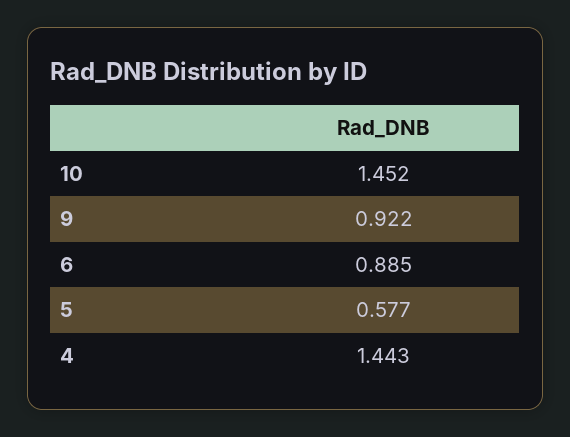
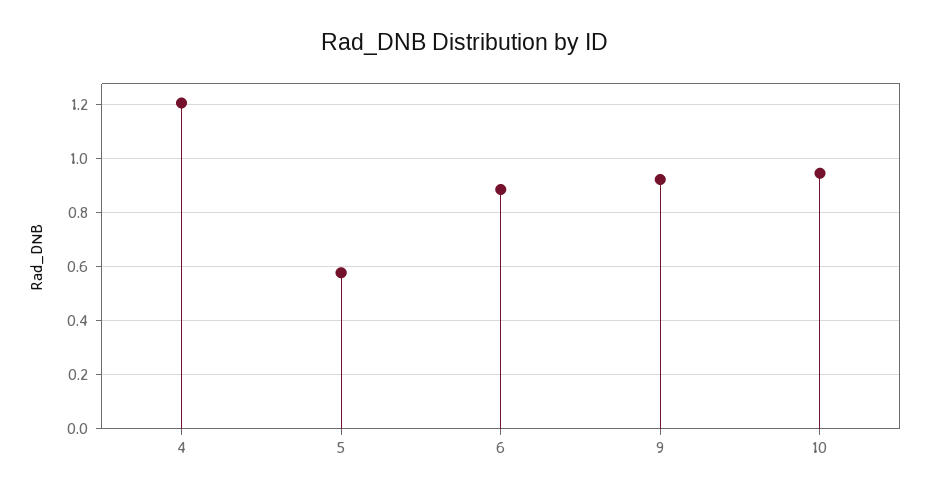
10: 1.452 -> 0.95
4: 1.443 -> 1.2

